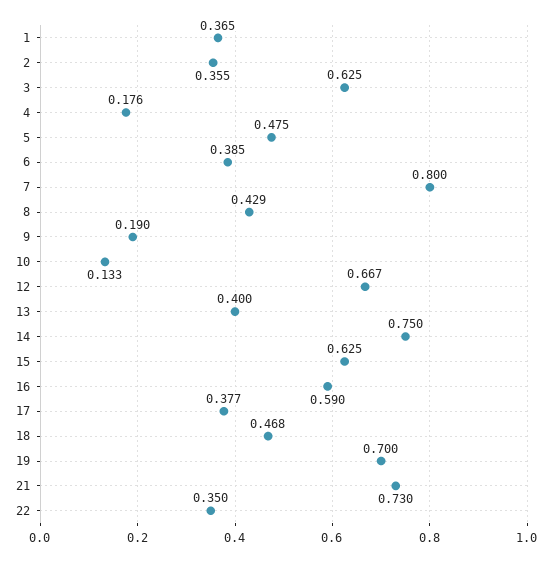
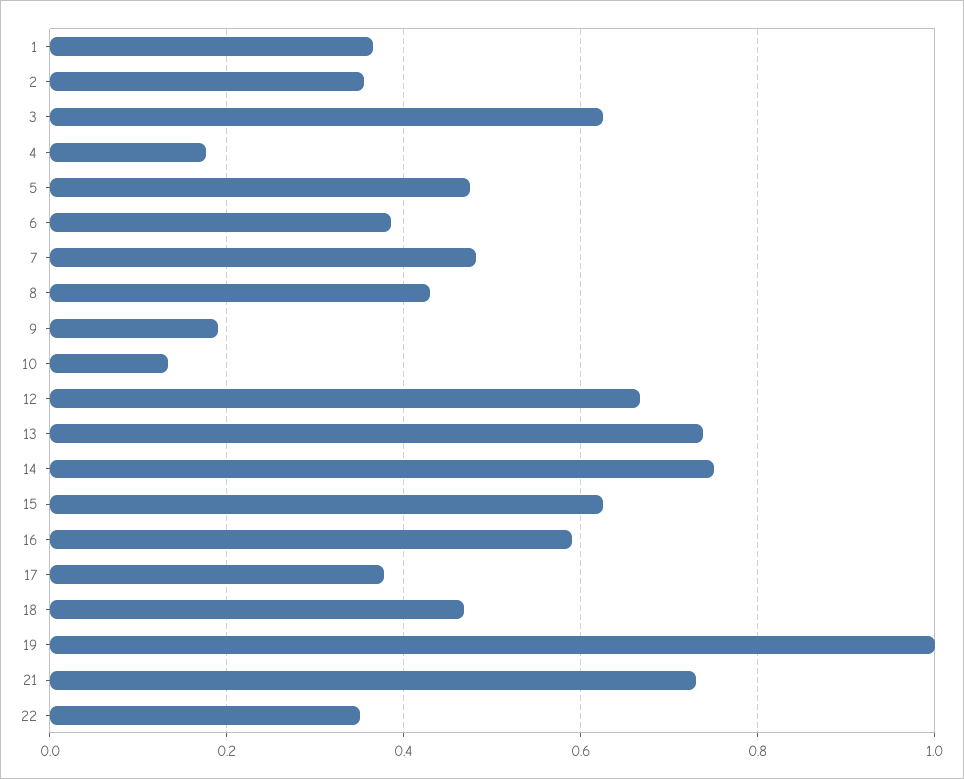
7: 0.8 -> 0.48
13: 0.4 -> 0.74
19: 0.7 -> 1

